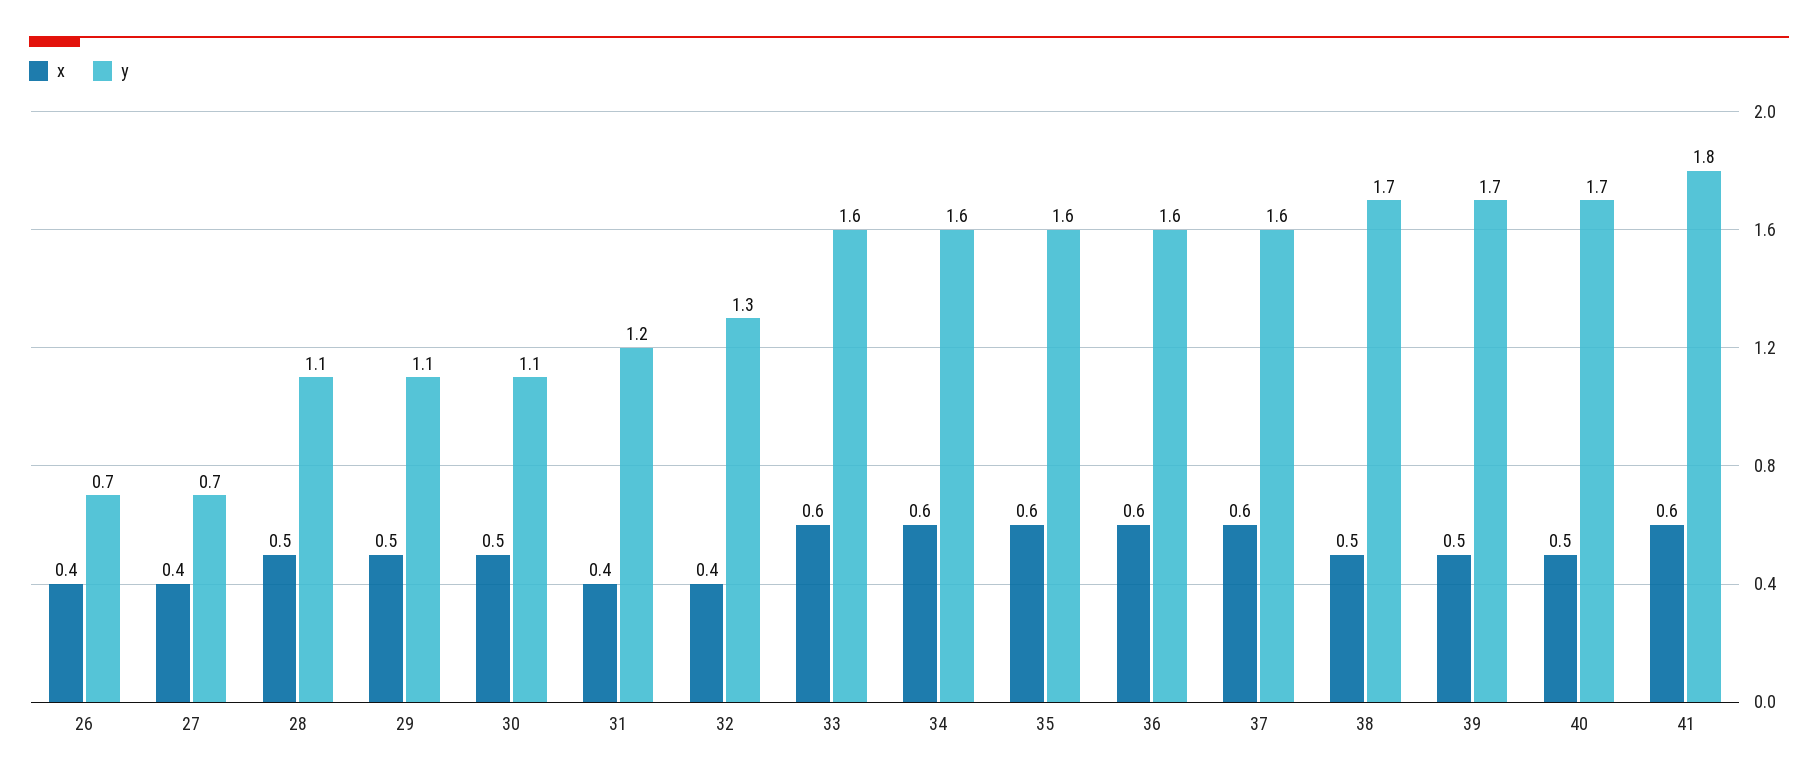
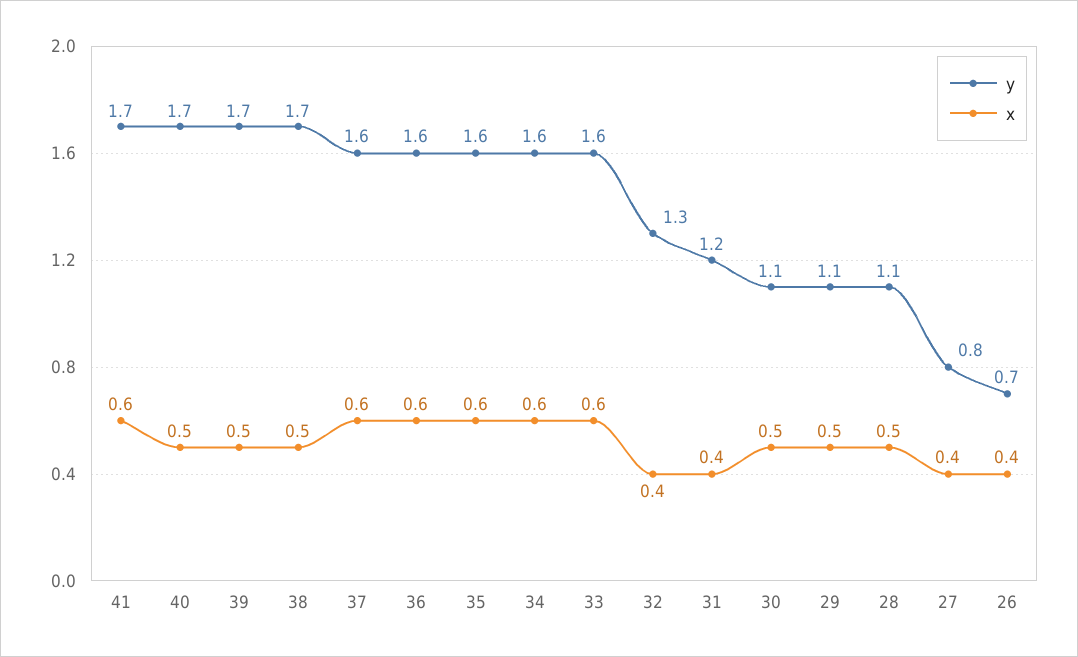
y, 27: 0.7 -> 0.8
y, 41: 1.8 -> 1.7

